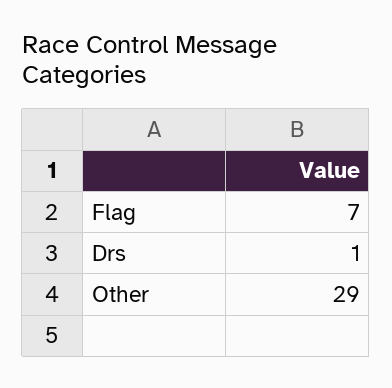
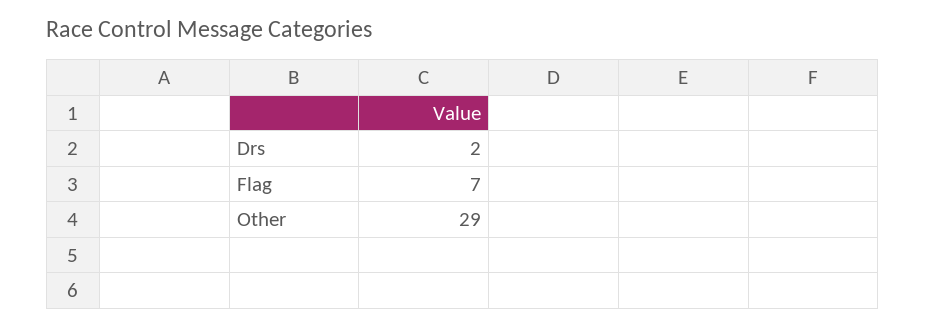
Drs: 1 -> 2

